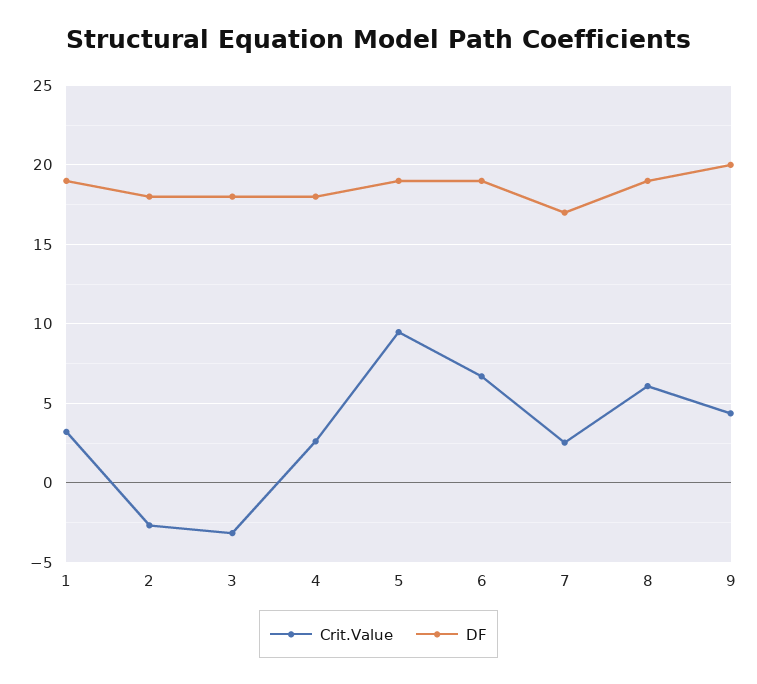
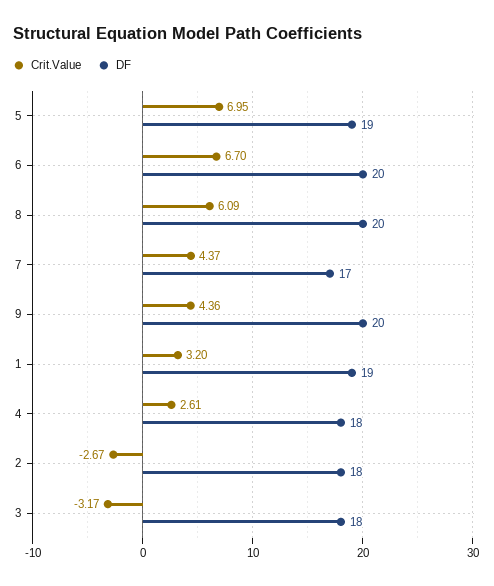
Crit.Value, 5: 9.5 -> 6.95
DF, 6: 19 -> 20
Crit.Value, 7: 2.5 -> 4.37
DF, 8: 19 -> 20

